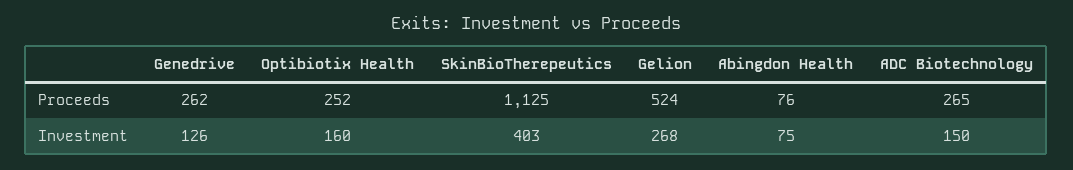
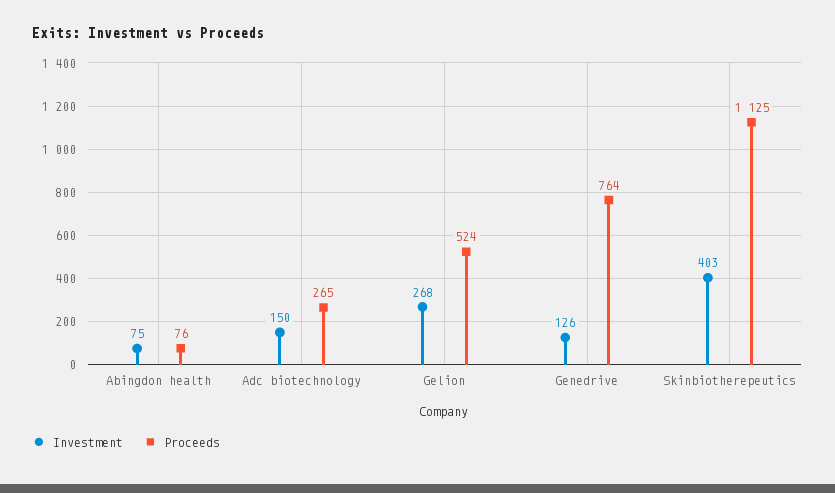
Proceeds, Genedrive: 262 -> 764
Proceeds, Optibiotix Health: 252 -> none
Investment, Optibiotix Health: 160 -> none

